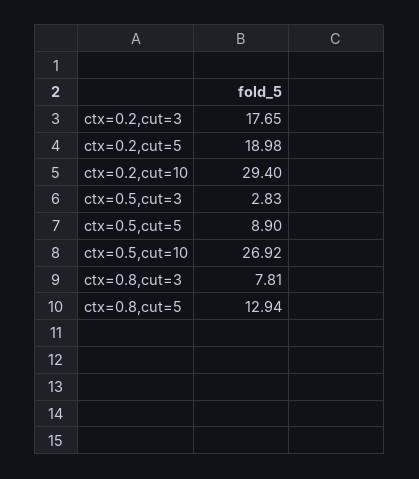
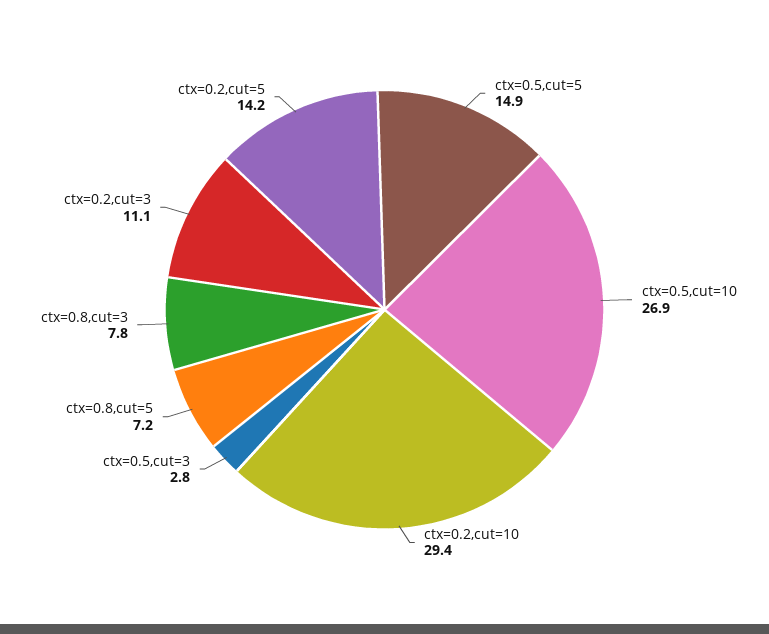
ctx=0.2,cut=3: 17.65 -> 11.1
ctx=0.2,cut=5: 18.98 -> 14.2
ctx=0.5,cut=5: 8.9 -> 14.9
ctx=0.8,cut=5: 12.94 -> 7.2

